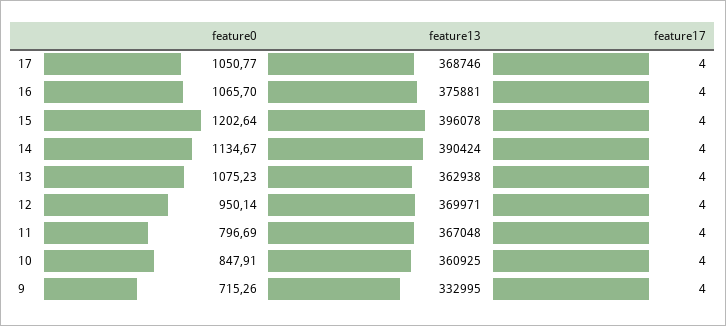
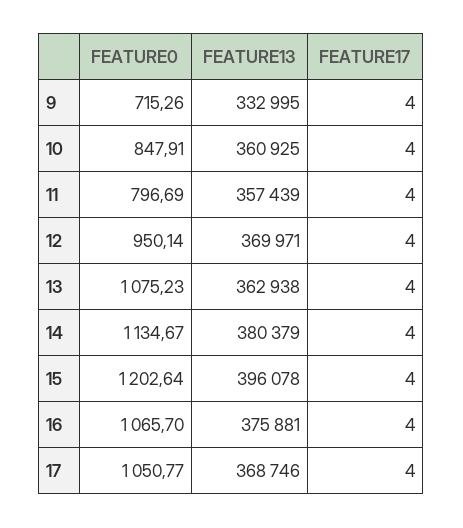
feature13, 14: 390424 -> 380379
feature13, 11: 367048 -> 357439

